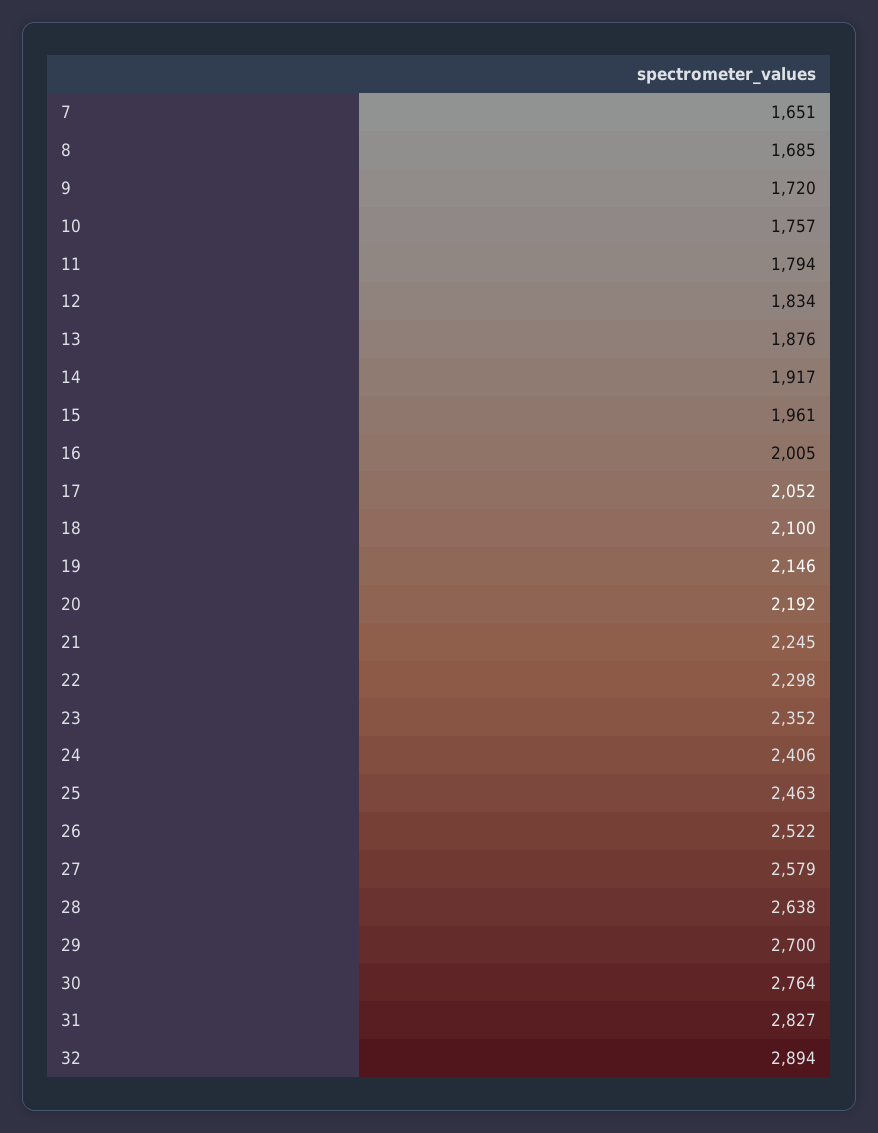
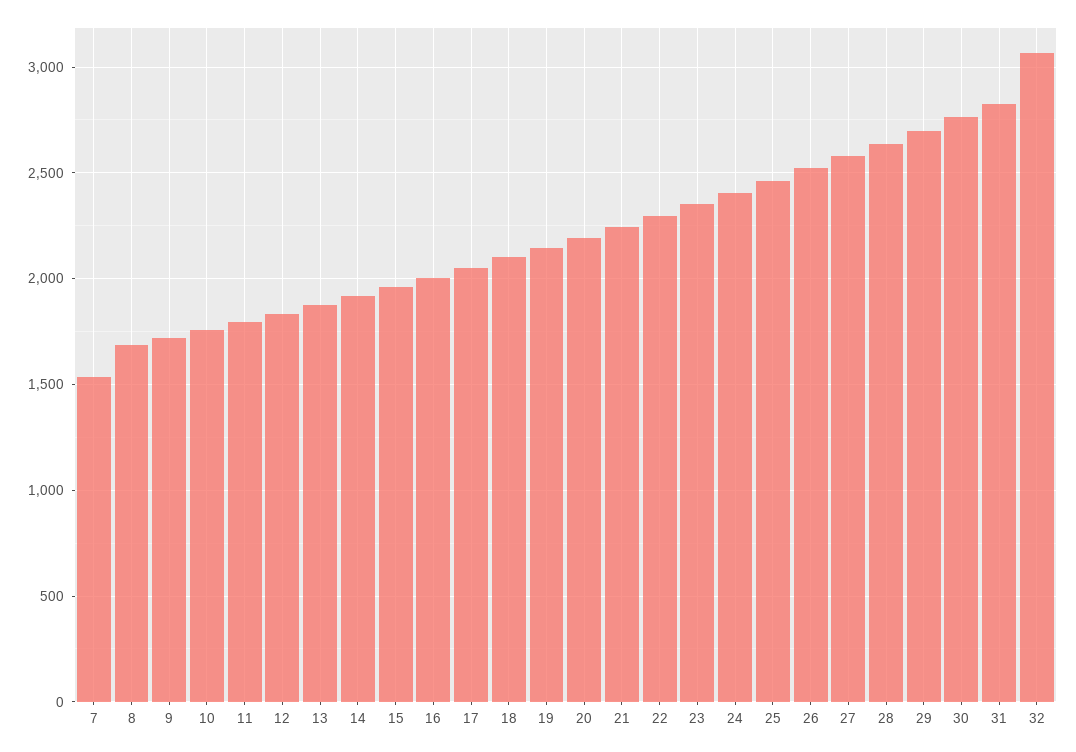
7: 1651 -> 1550
32: 2894 -> 3050

